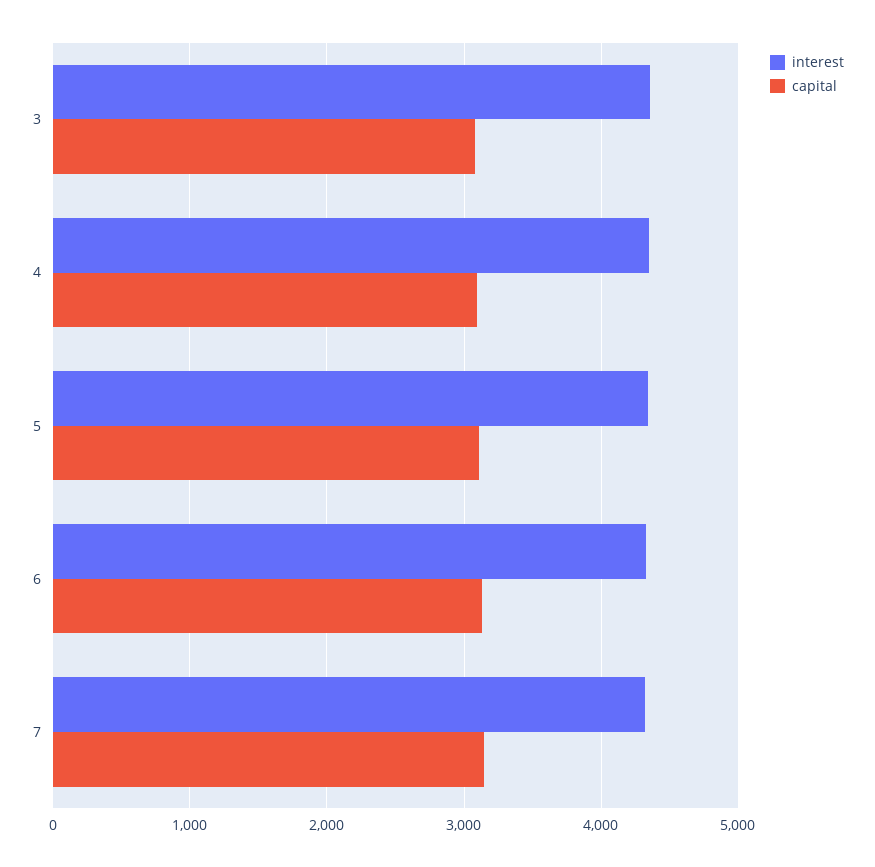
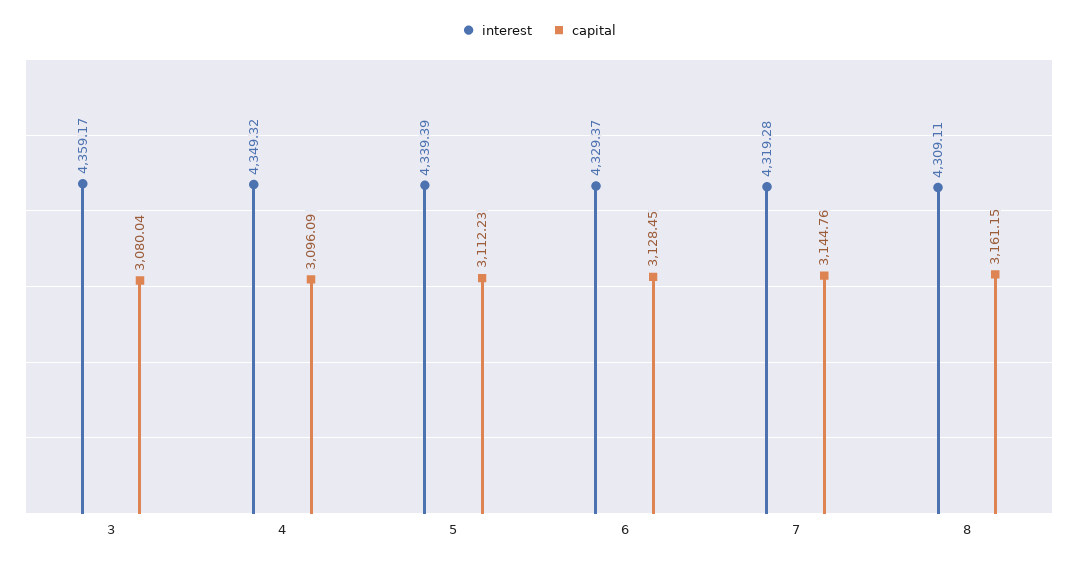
interest, 8: none -> 4309.11
capital, 8: none -> 3161.15

